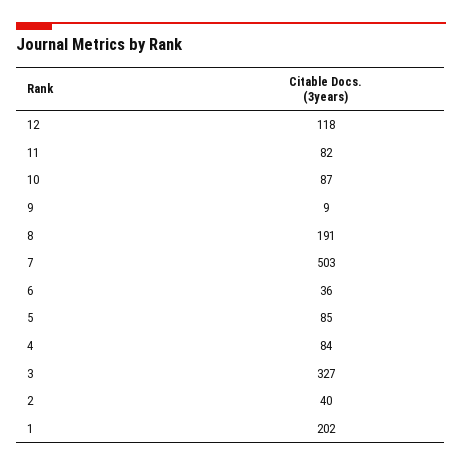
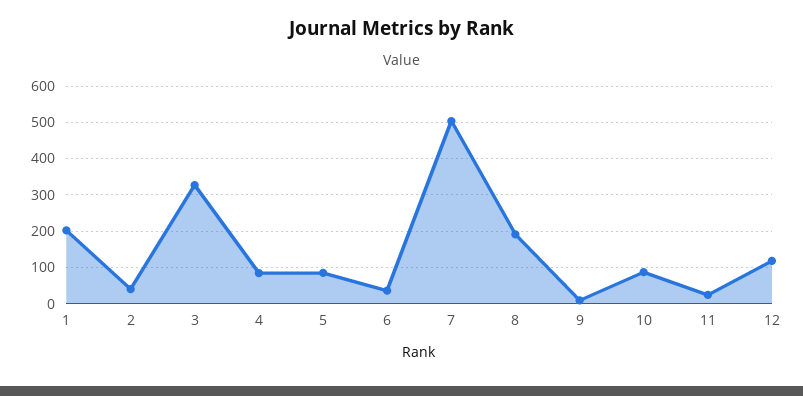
11: 82 -> 20

